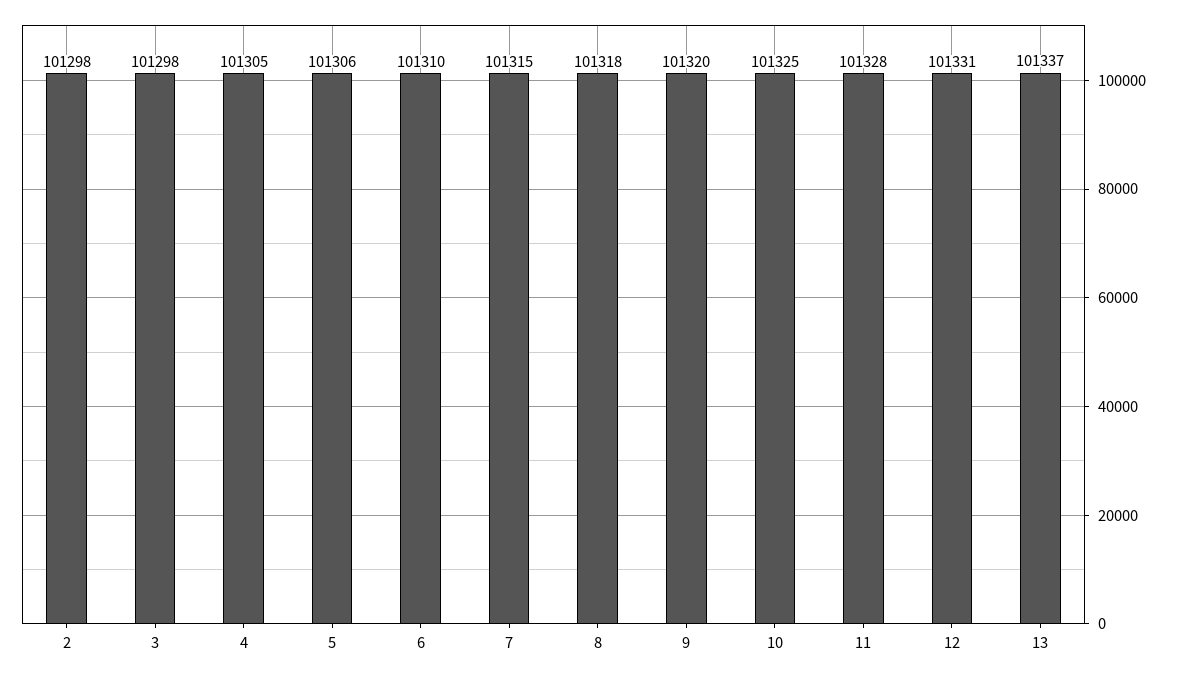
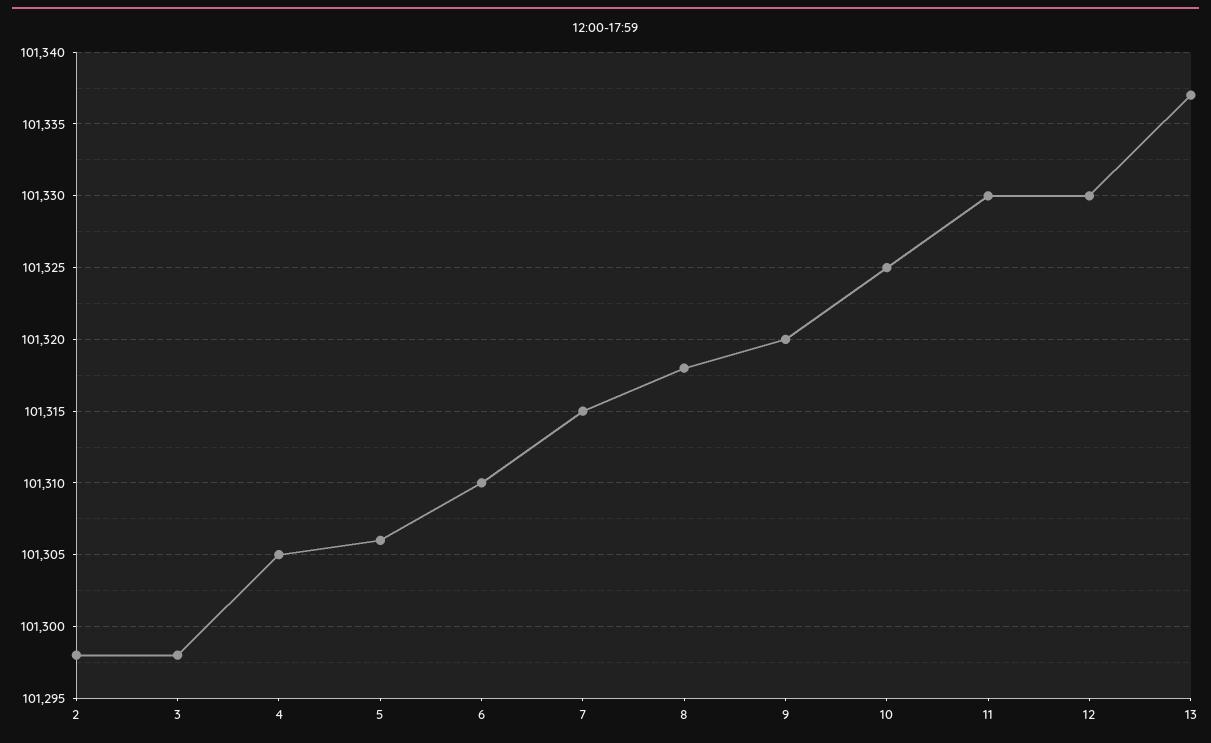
11: 101328 -> 101330
12: 101331 -> 101330

